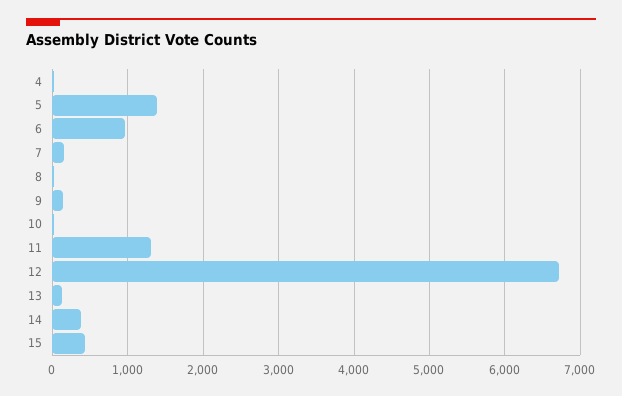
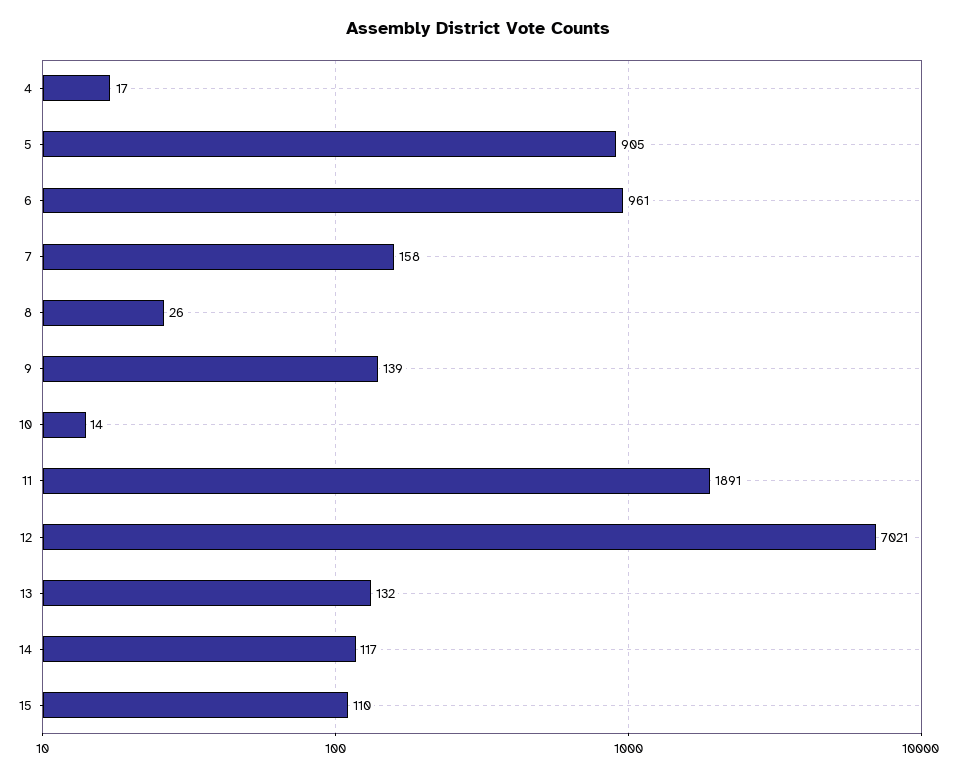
5: 1400 -> 905
11: 1300 -> 1891
12: 6700 -> 7021
14: 400 -> 117
15: 400 -> 110

